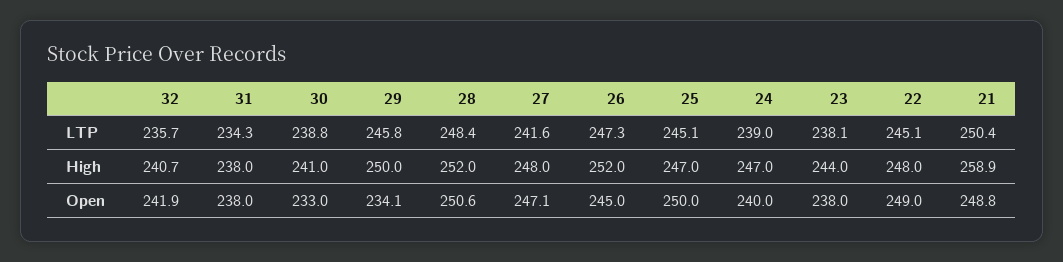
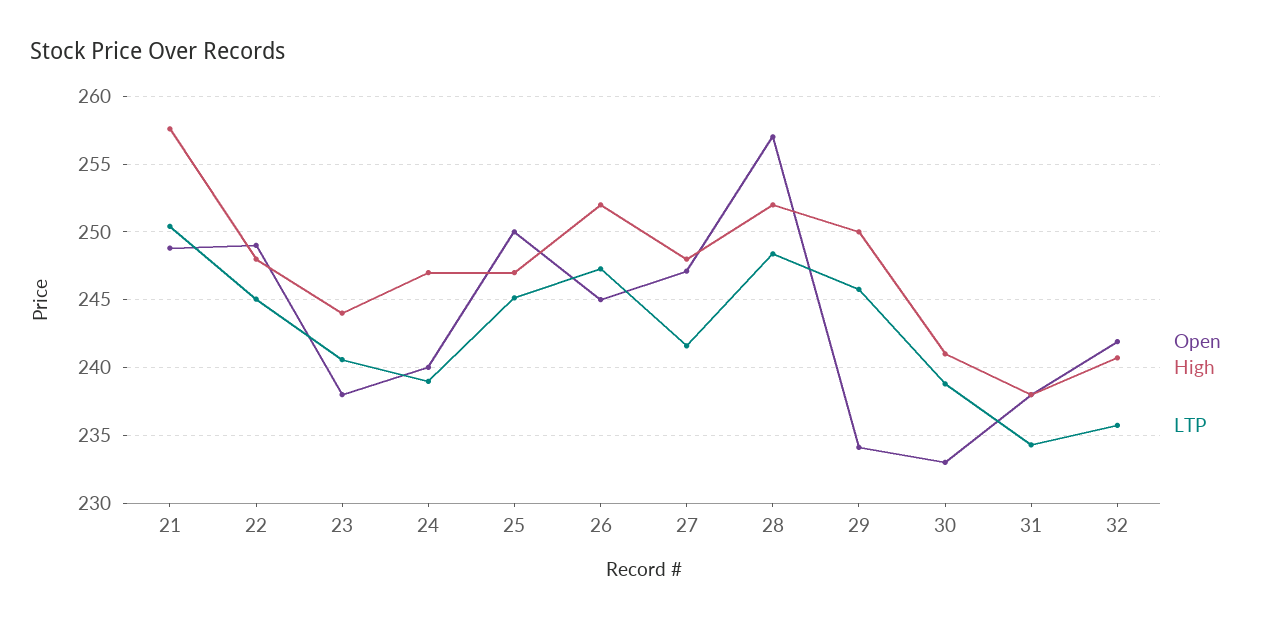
LTP, 23: 238.1 -> 240.5
High, 21: 258.9 -> 257.5
Open, 28: 250.6 -> 257

